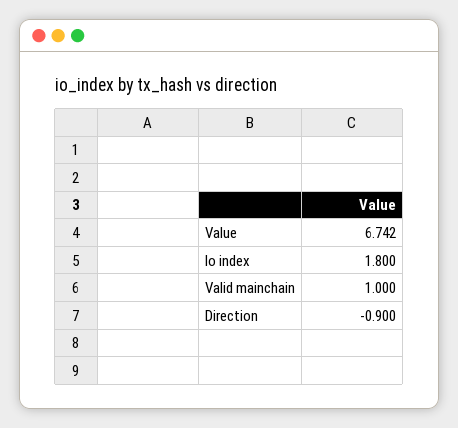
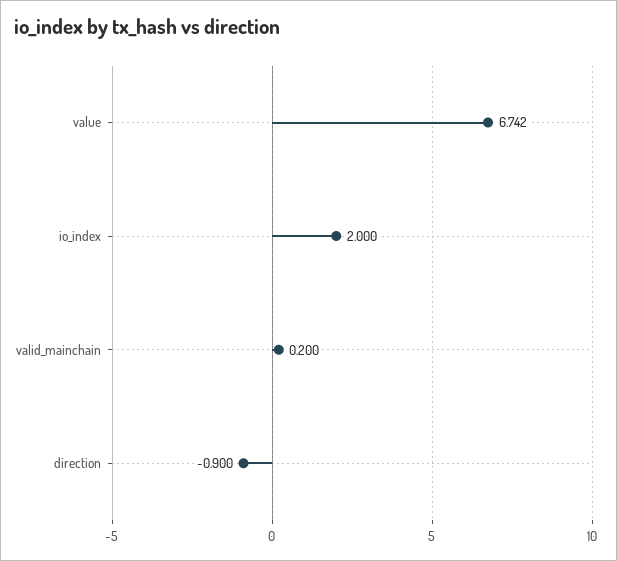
Io index: 1.8 -> 2
Valid mainchain: 1 -> 0.2

